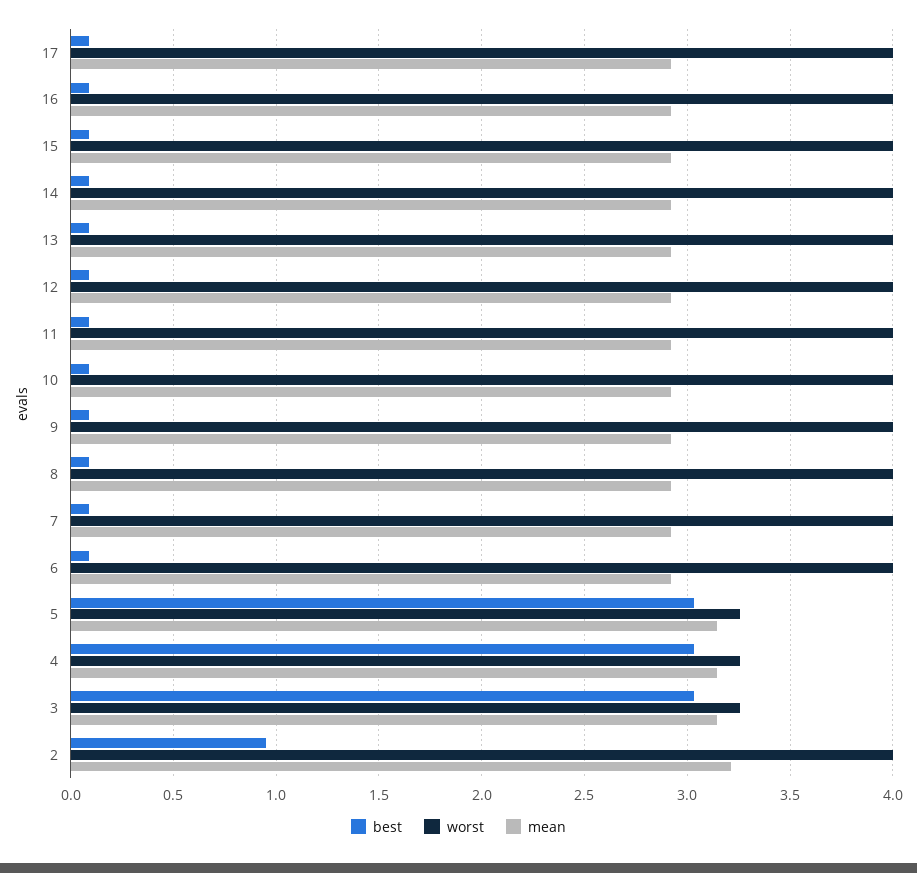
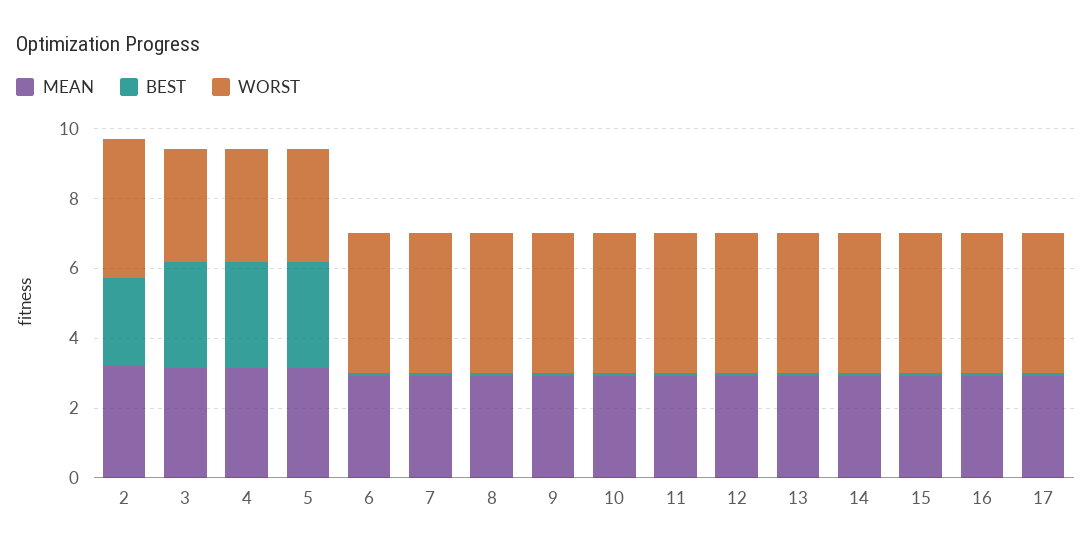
best, 2: 0.95 -> 2.5

